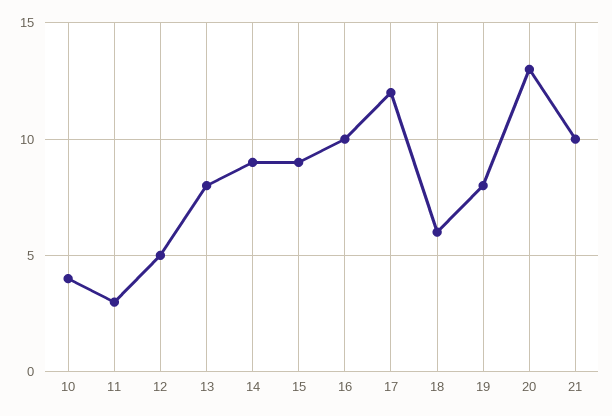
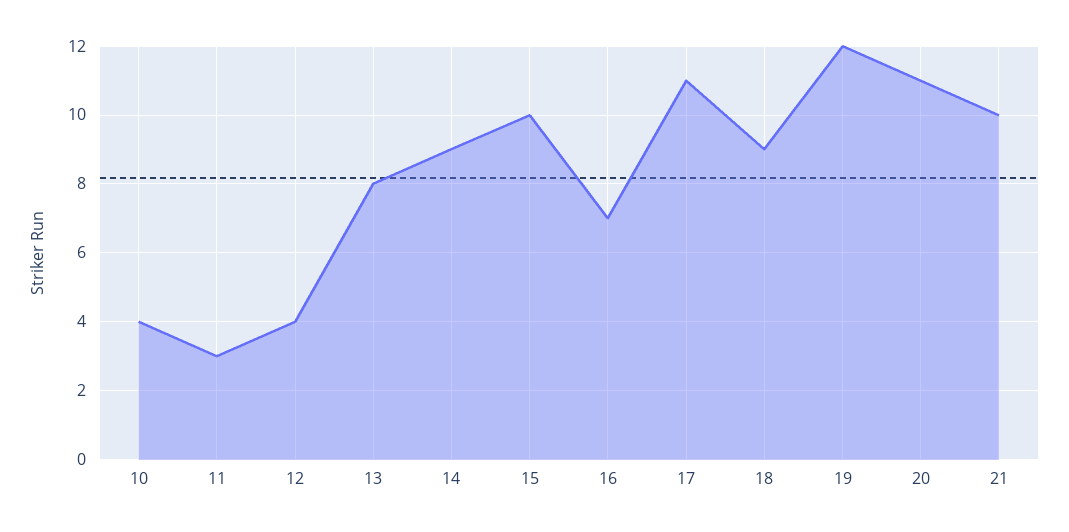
12: 5 -> 4
15: 9 -> 10
16: 10 -> 7
17: 12 -> 11
18: 6 -> 9
19: 8 -> 12
20: 13 -> 11

